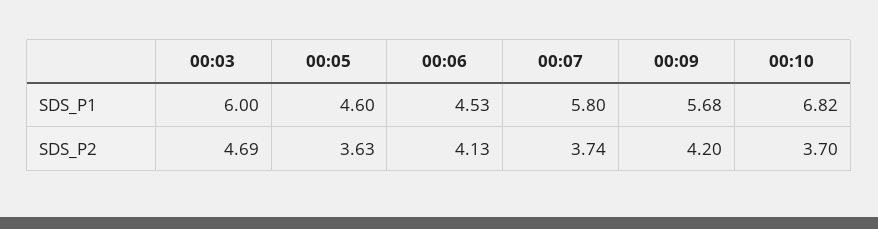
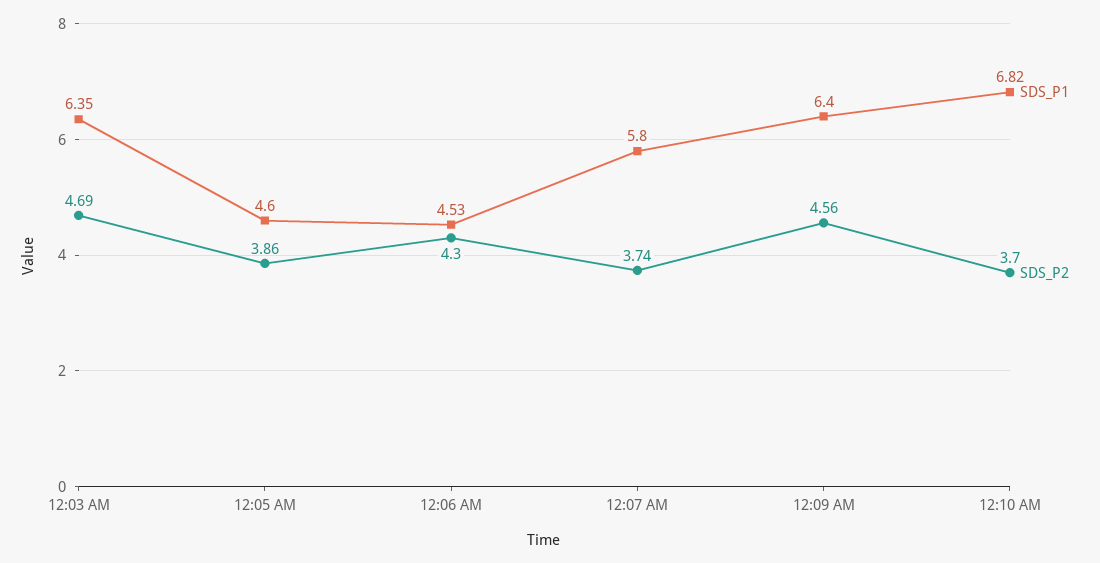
SDS_P1, 00:03: 6 -> 6.35
SDS_P1, 00:09: 5.68 -> 6.4
SDS_P2, 00:05: 3.63 -> 3.86
SDS_P2, 00:06: 4.13 -> 4.3
SDS_P2, 00:09: 4.2 -> 4.56

